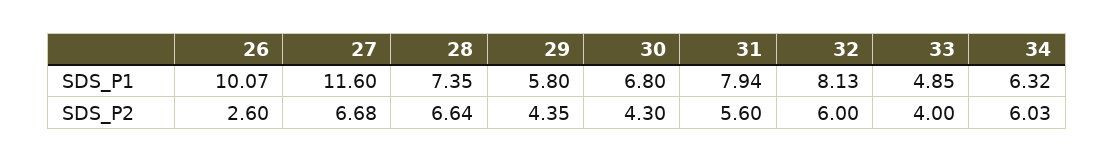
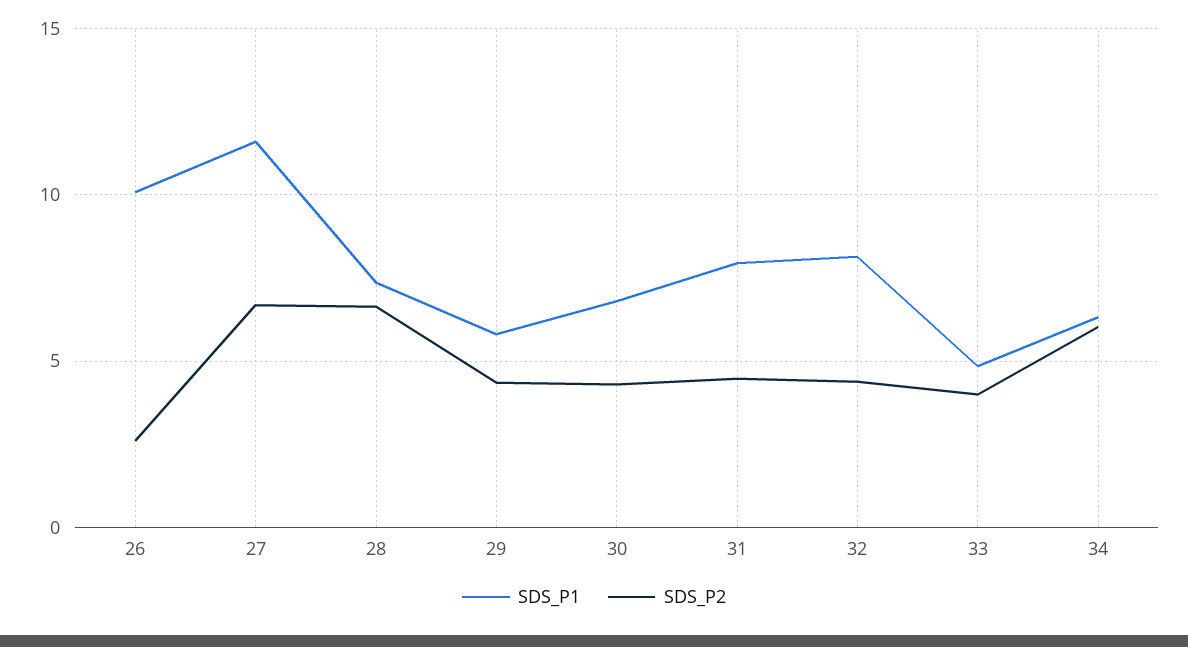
SDS_P2, 31: 5.6 -> 4.5
SDS_P2, 32: 6 -> 4.5

